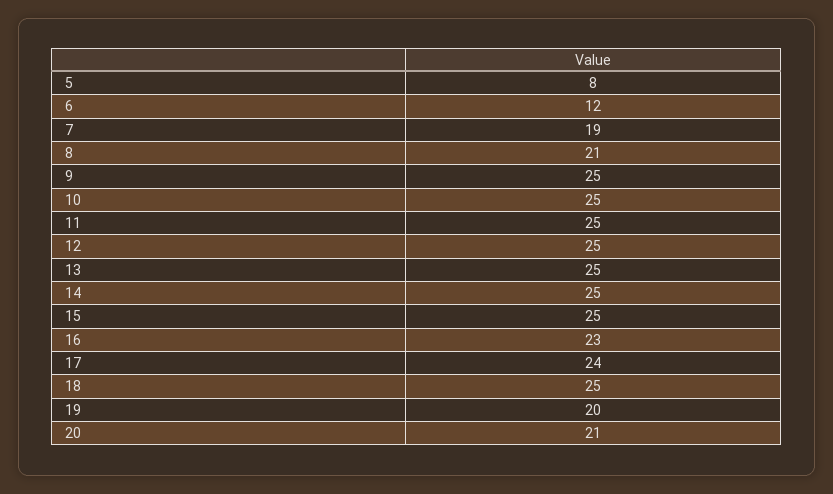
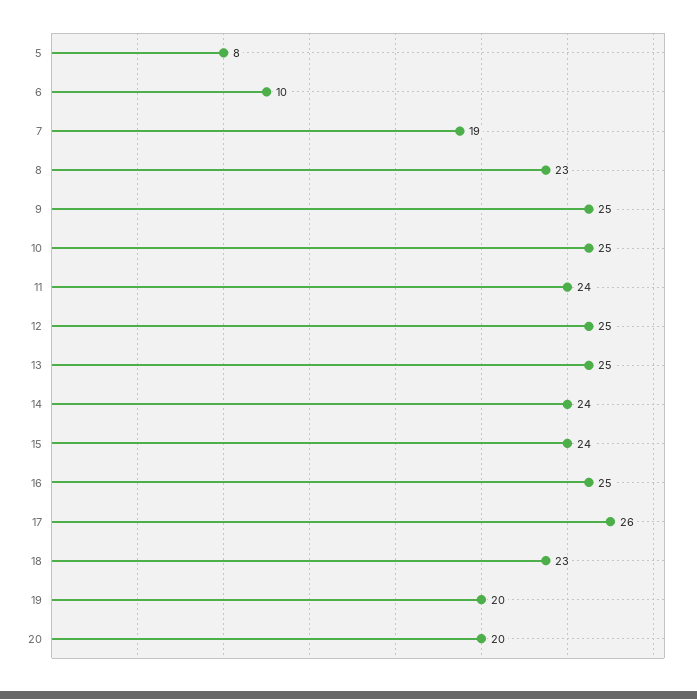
6: 12 -> 10
8: 21 -> 23
11: 25 -> 24
14: 25 -> 24
15: 25 -> 24
16: 23 -> 25
17: 24 -> 26
18: 25 -> 23
20: 21 -> 20

